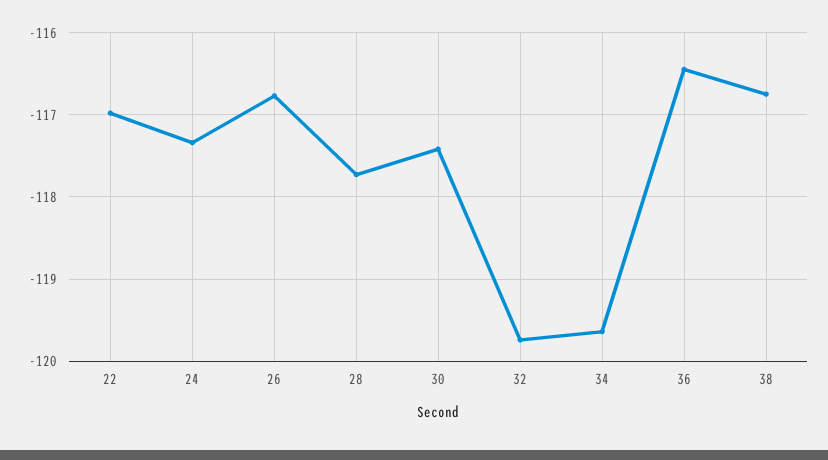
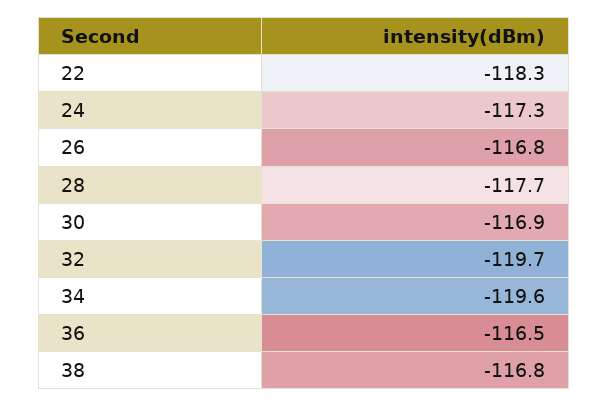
22: -117 -> -118.3
30: -117.4 -> -116.9

